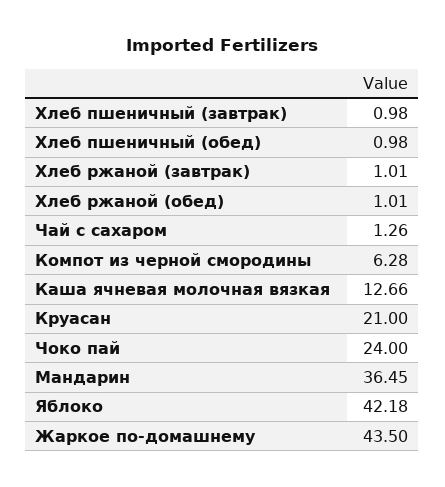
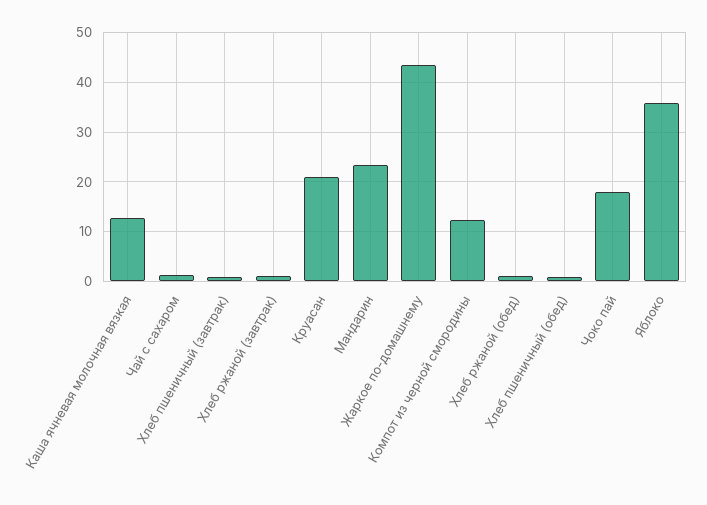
Компот из черной смородины: 6.28 -> 12
Чоко пай: 24 -> 18
Мандарин: 36.45 -> 24
Яблоко: 42.18 -> 36

